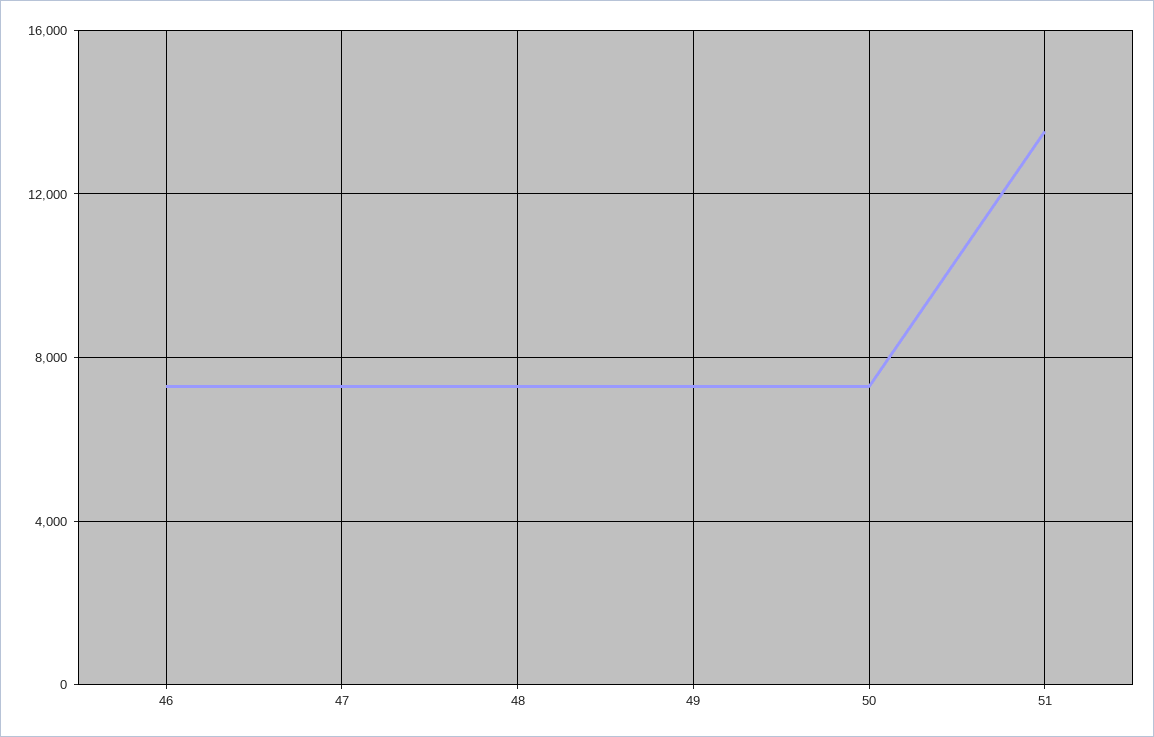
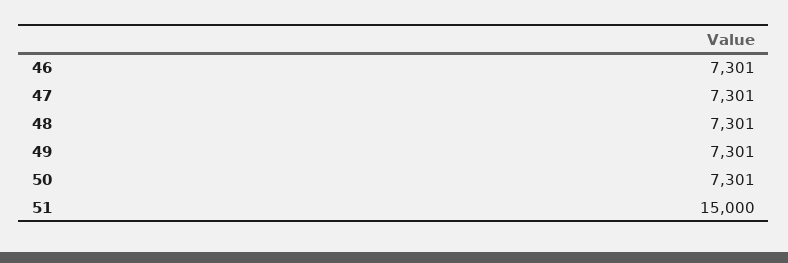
51: 13500 -> 15000

